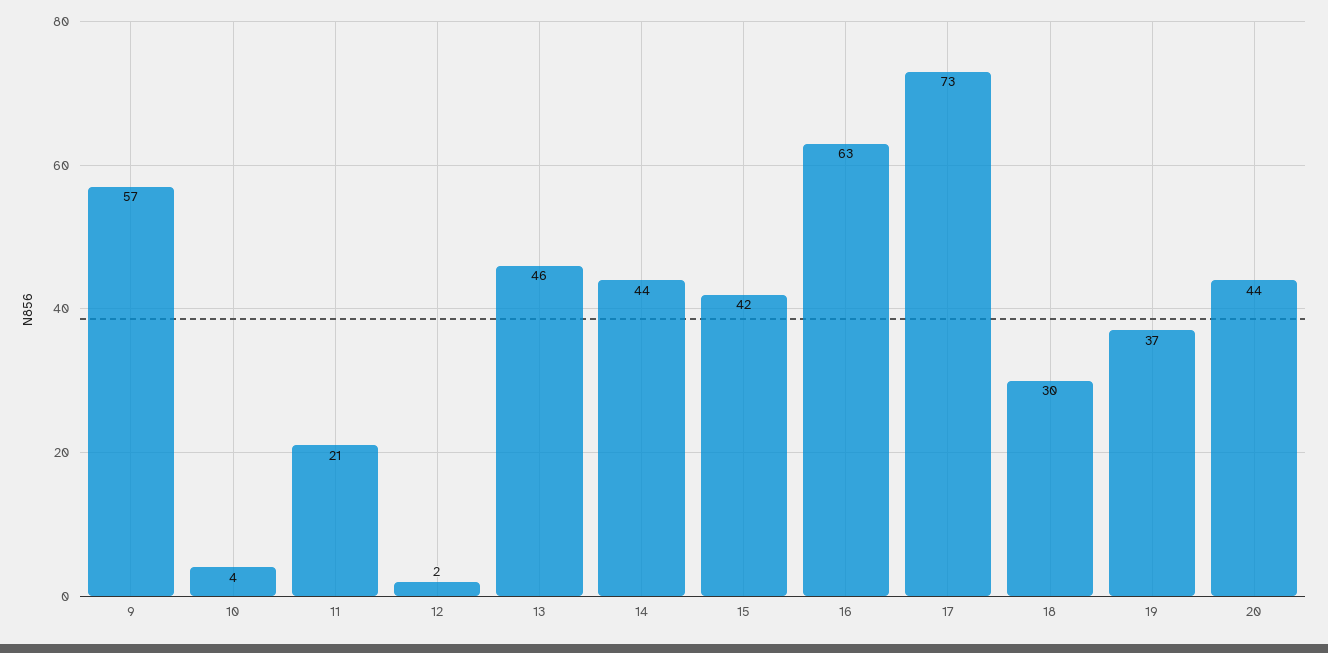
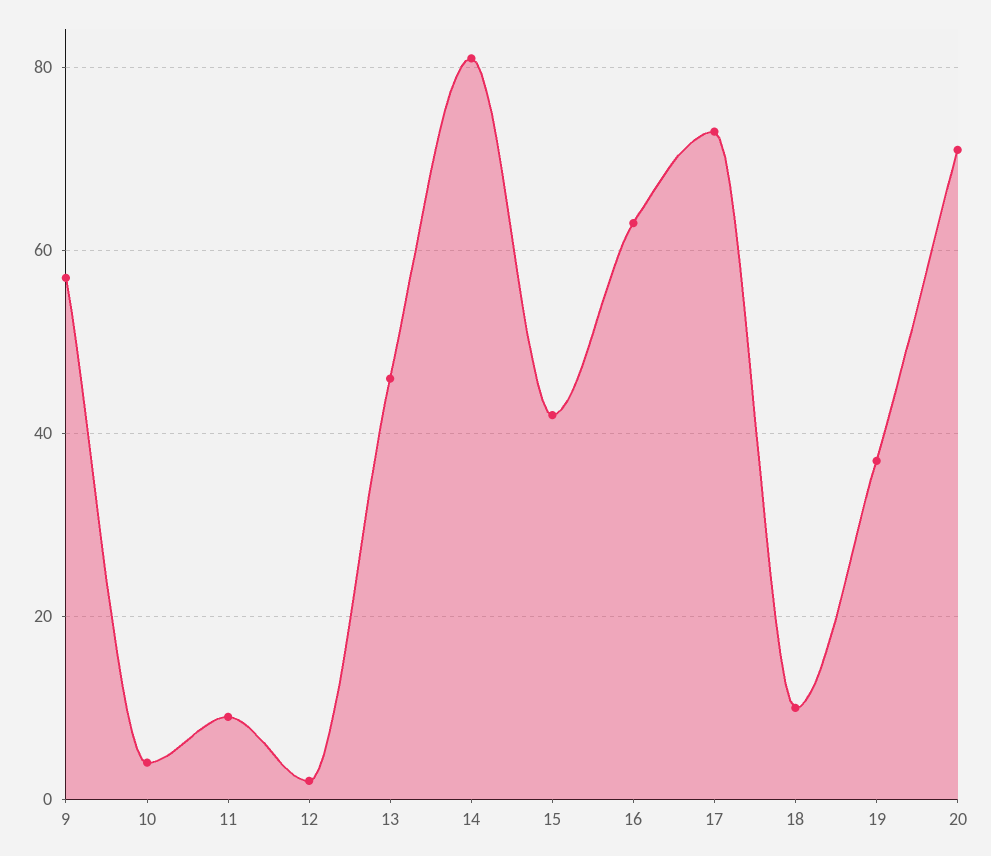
11: 21 -> 10
14: 44 -> 80
18: 30 -> 10
20: 44 -> 70

